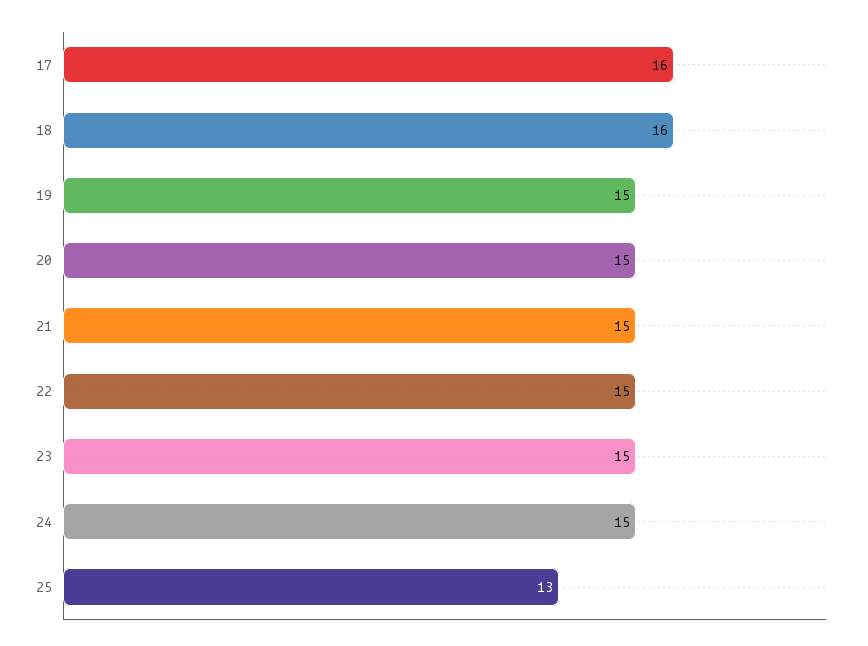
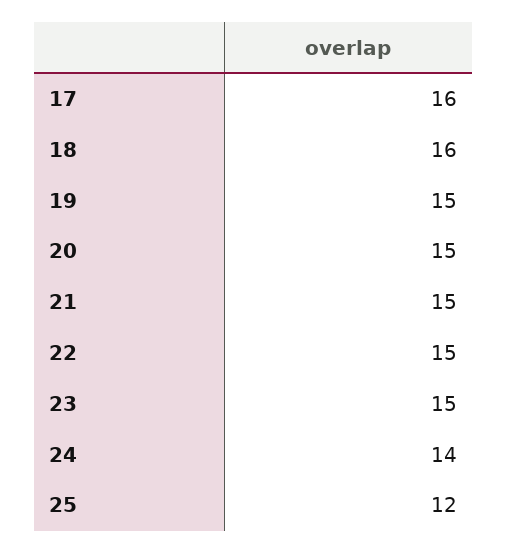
24: 15 -> 14
25: 13 -> 12

